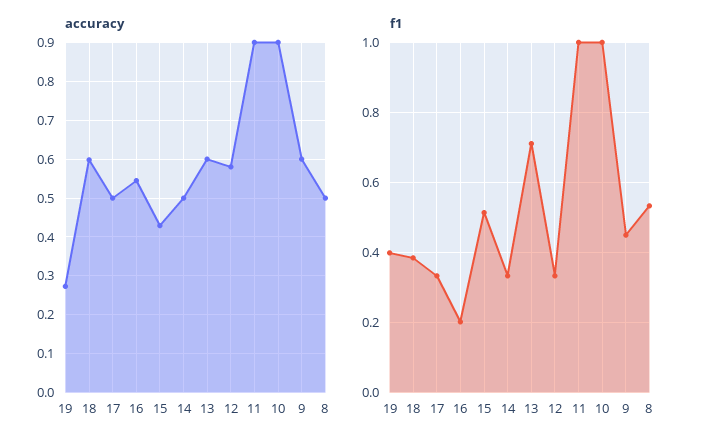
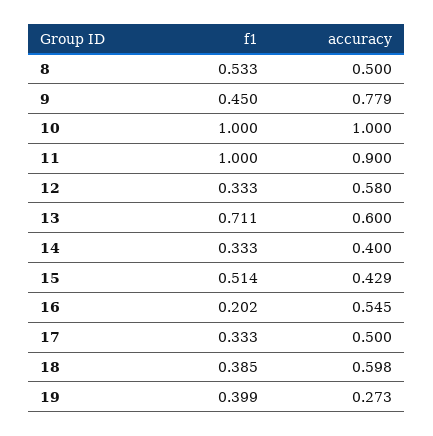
accuracy, 14: 0.5 -> 0.4
accuracy, 10: 0.9 -> 1
accuracy, 9: 0.6 -> 0.779

